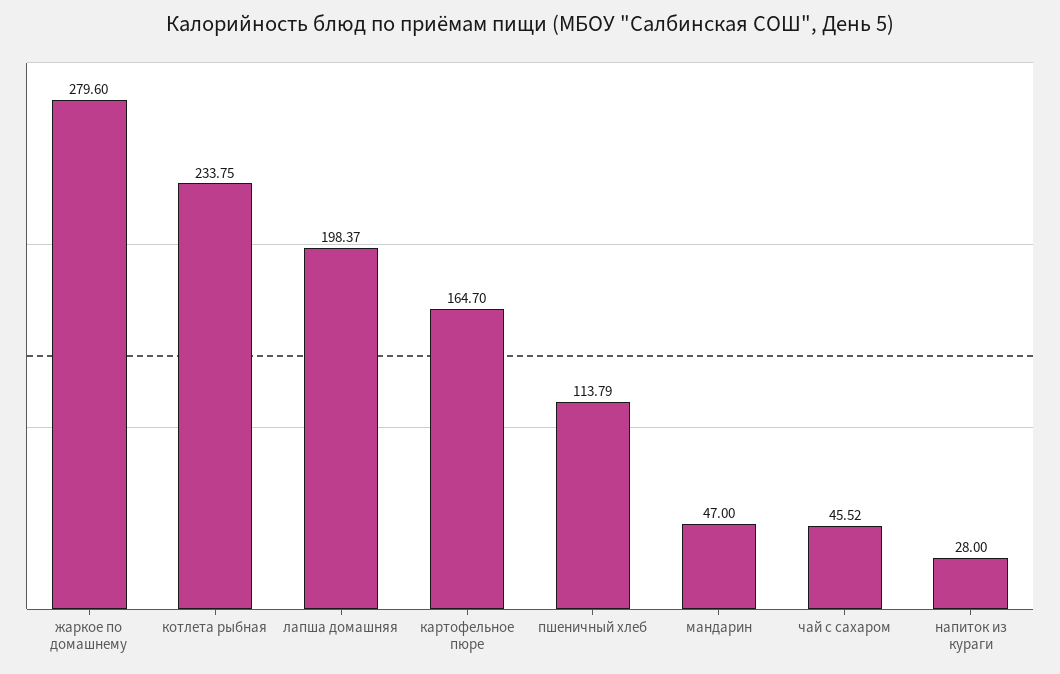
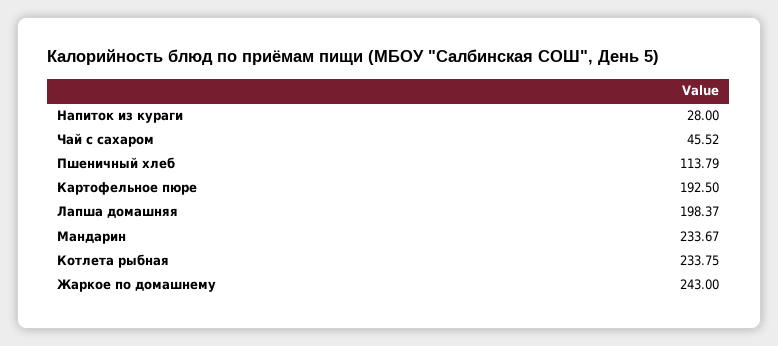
жаркое по домашнему: 279.6 -> 243
картофельное пюре: 164.7 -> 192.5
мандарин: 47 -> 233.67

